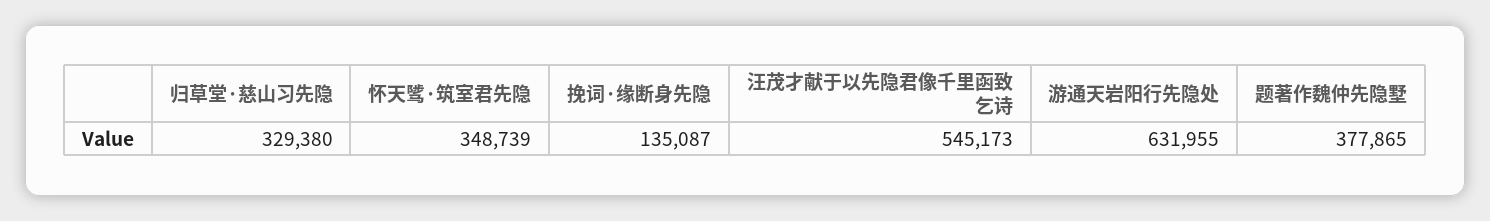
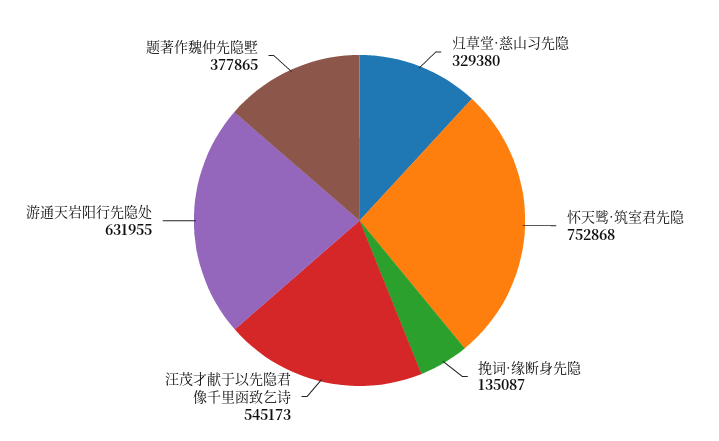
怀天骘·筑室君先隐: 348739 -> 752868

